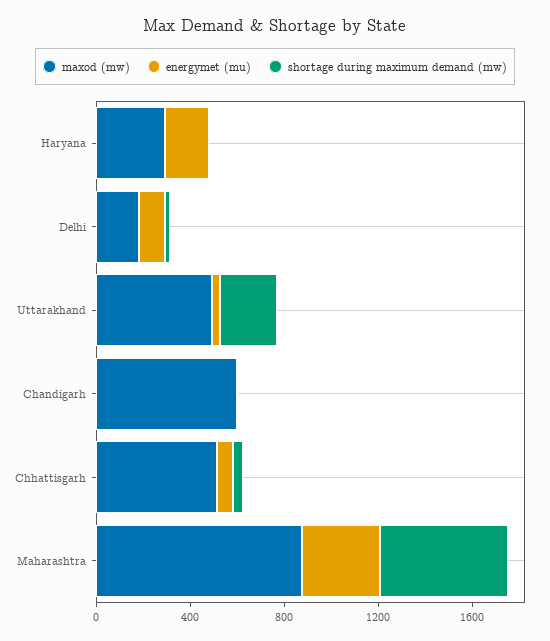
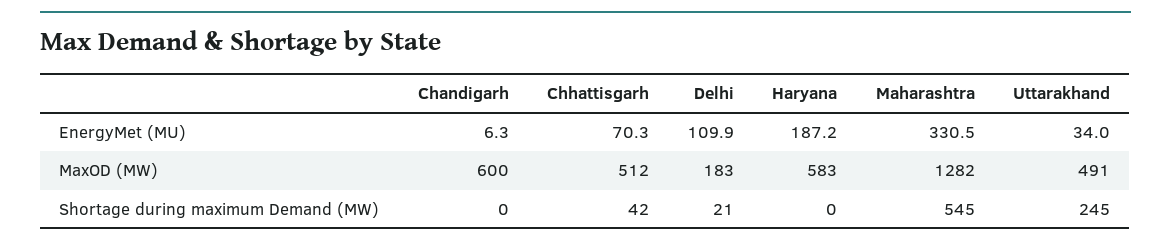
maxod (mw), Haryana: 300 -> 583
maxod (mw), Maharashtra: 900 -> 1282

